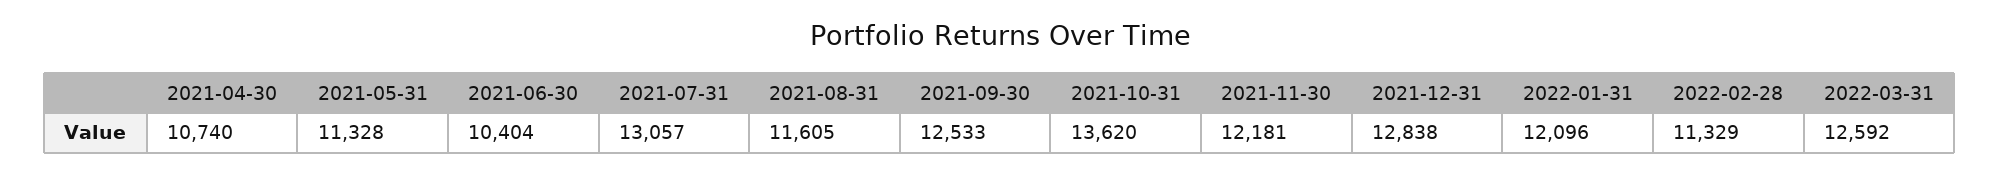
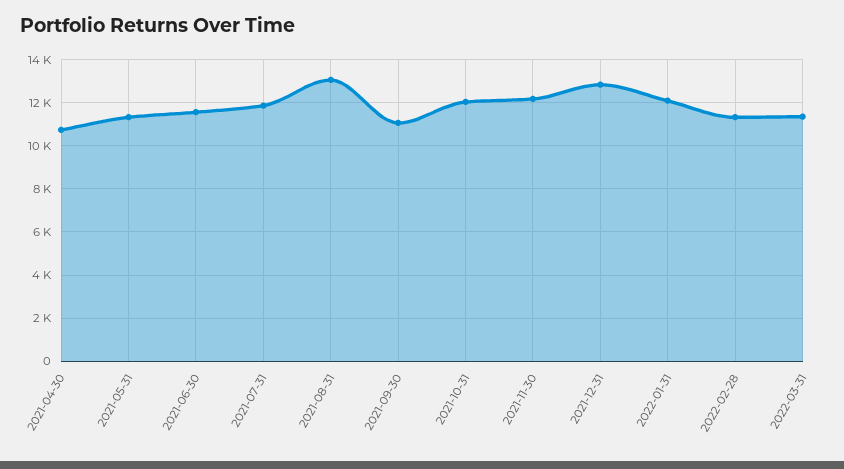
2021-06-30: 10404 -> 11500
2021-07-31: 13057 -> 12000
2021-08-31: 11605 -> 13000
2021-09-30: 12533 -> 11000
2021-10-31: 13620 -> 12000
2022-03-31: 12592 -> 11500

